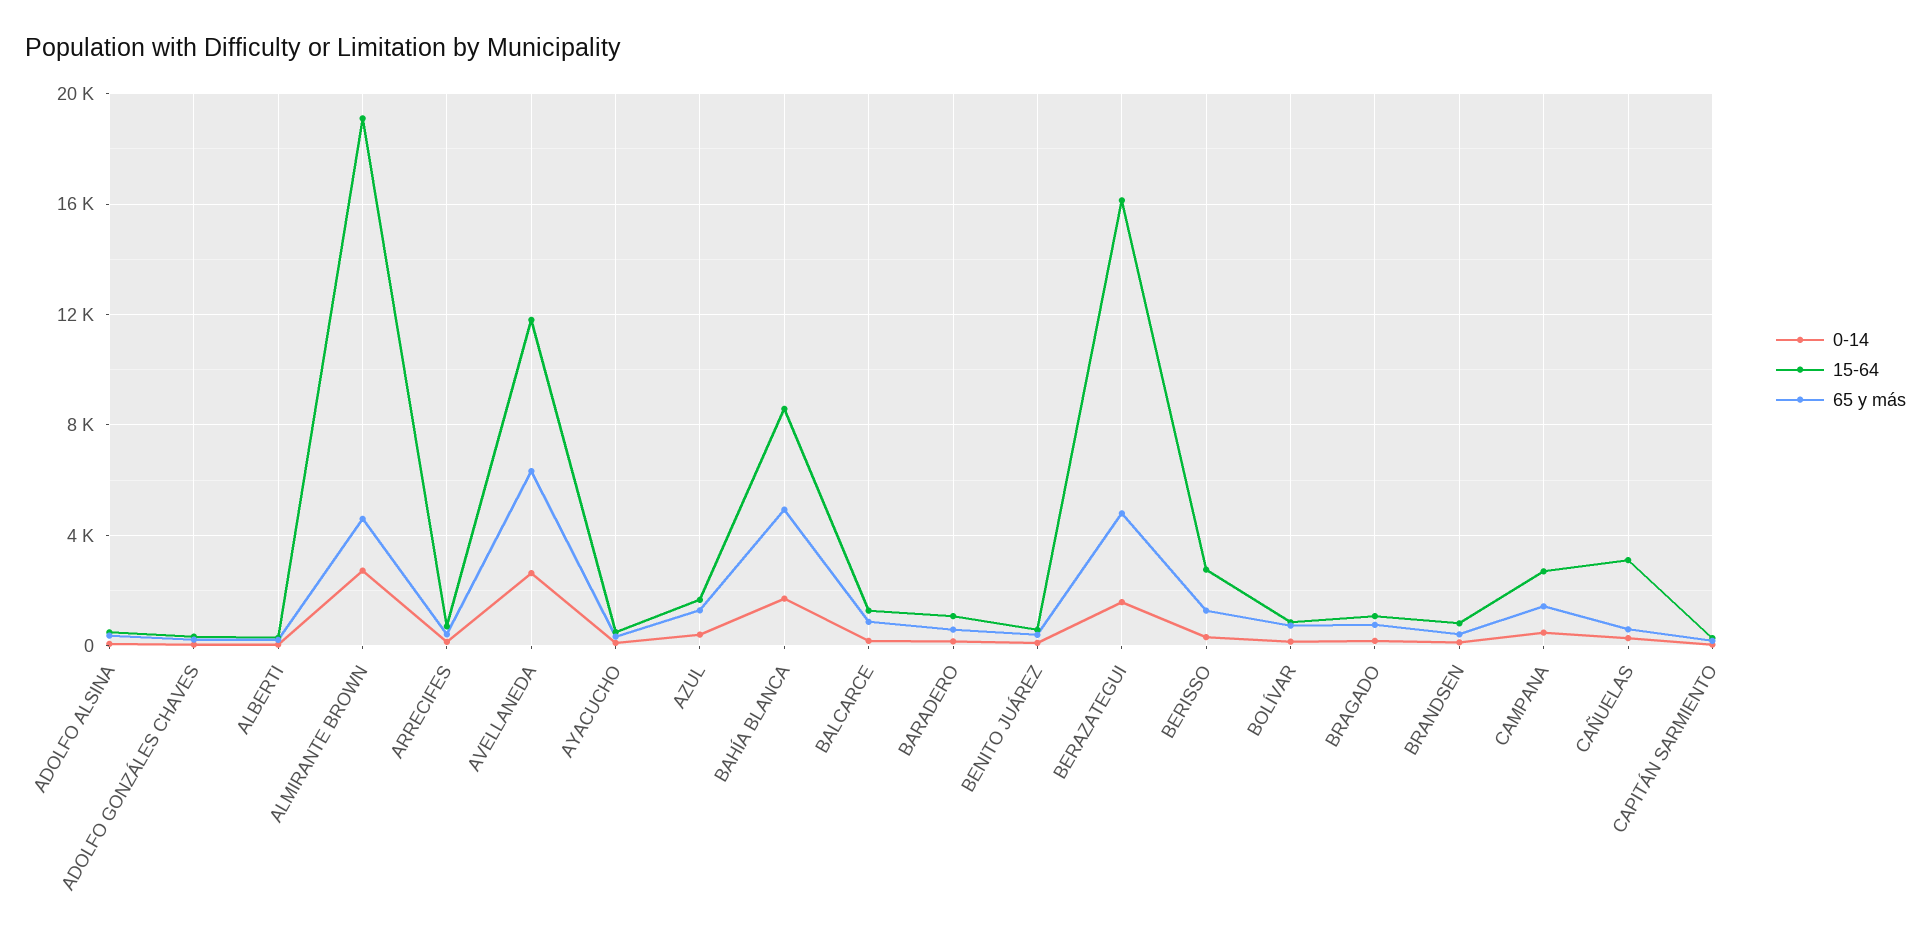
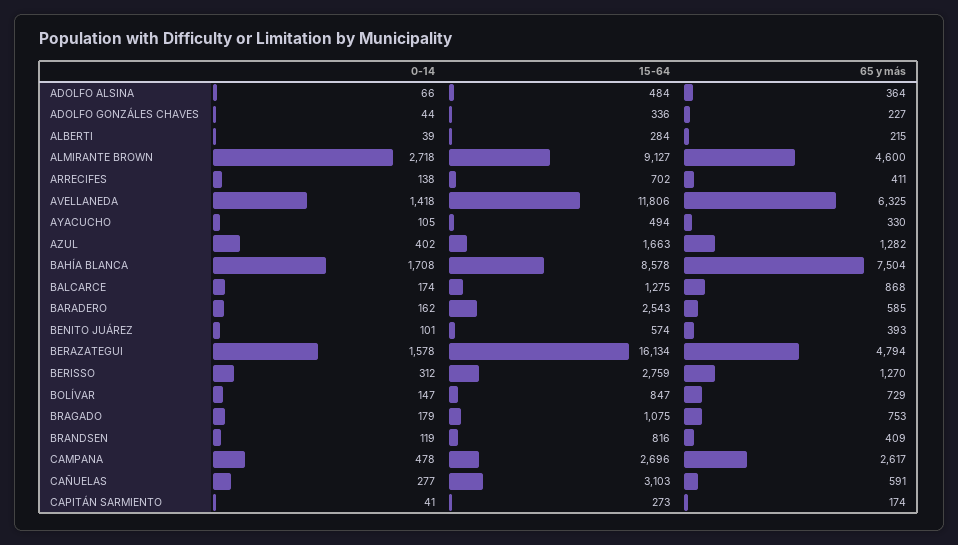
15-64, ALMIRANTE BROWN: 19000 -> 9127
0-14, AVELLANEDA: 2500 -> 1418
65 y más, BAHÍA BLANCA: 5000 -> 7504
15-64, BARADERO: 1000 -> 2543
65 y más, CAMPANA: 1500 -> 2617

